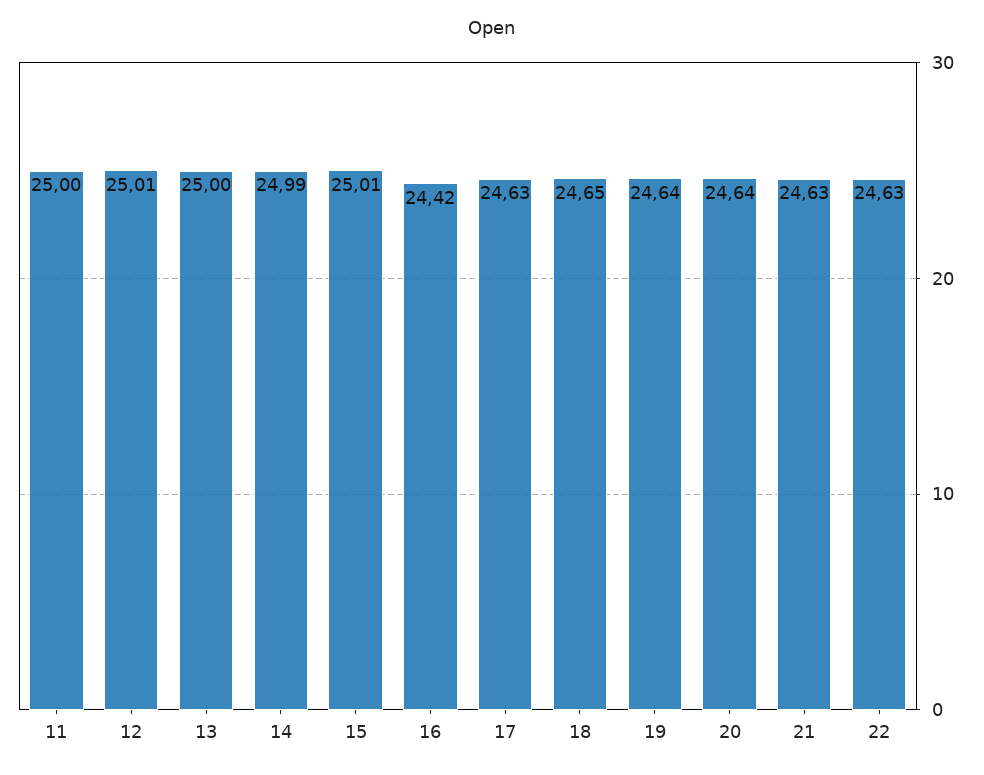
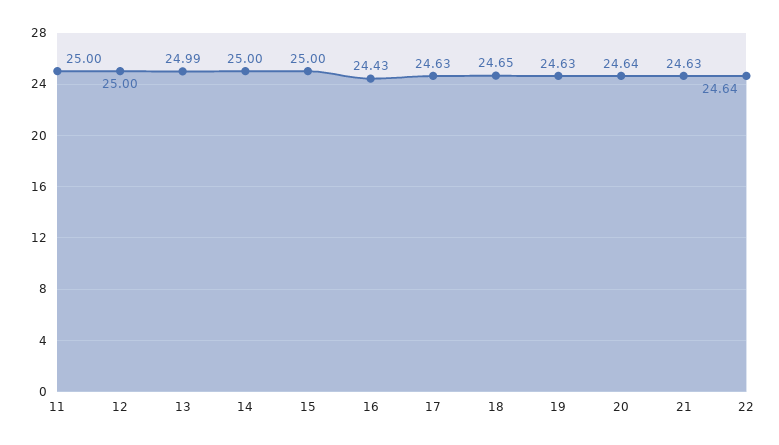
12: 25.01 -> 25
13: 25 -> 24.99
14: 24.99 -> 25
15: 25.01 -> 25
16: 24.42 -> 24.43
19: 24.64 -> 24.63
22: 24.63 -> 24.64

